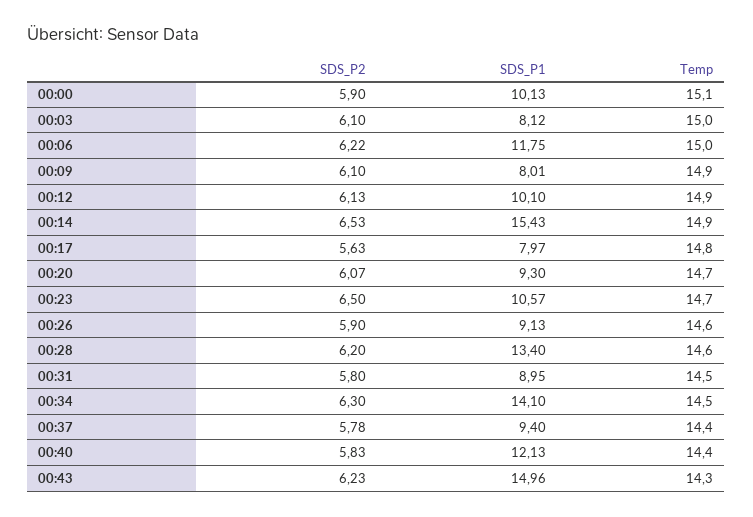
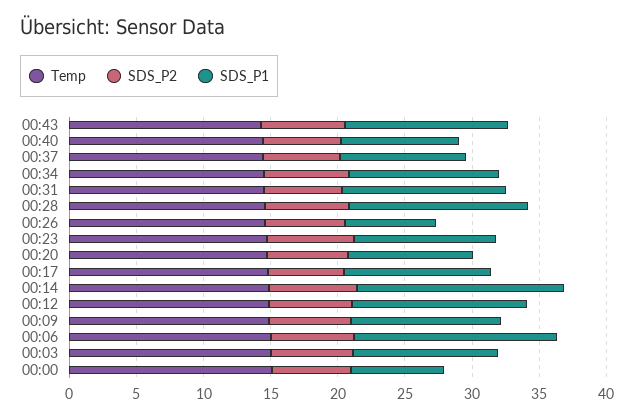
SDS_P1, 00:00: 10.13 -> 7
SDS_P1, 00:03: 8.12 -> 11
SDS_P1, 00:06: 11.75 -> 15
SDS_P1, 00:09: 8.01 -> 11
SDS_P1, 00:12: 10.1 -> 13
SDS_P1, 00:17: 7.97 -> 11
SDS_P1, 00:26: 9.13 -> 7
SDS_P1, 00:31: 8.95 -> 12
SDS_P1, 00:34: 14.1 -> 11
SDS_P1, 00:40: 12.13 -> 9
SDS_P1, 00:43: 14.96 -> 12

